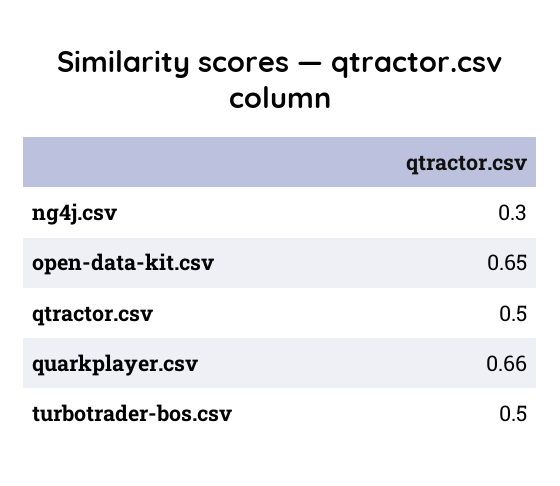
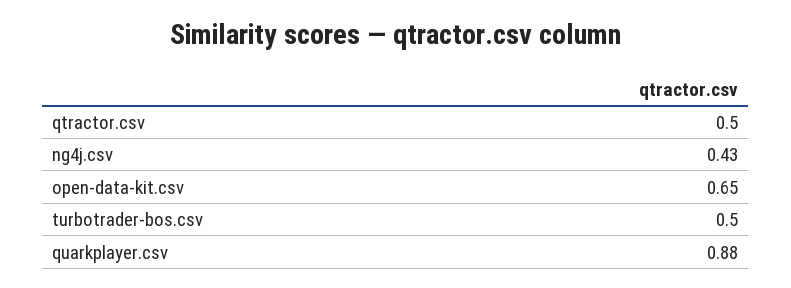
ng4j.csv: 0.3 -> 0.43
quarkplayer.csv: 0.66 -> 0.88

